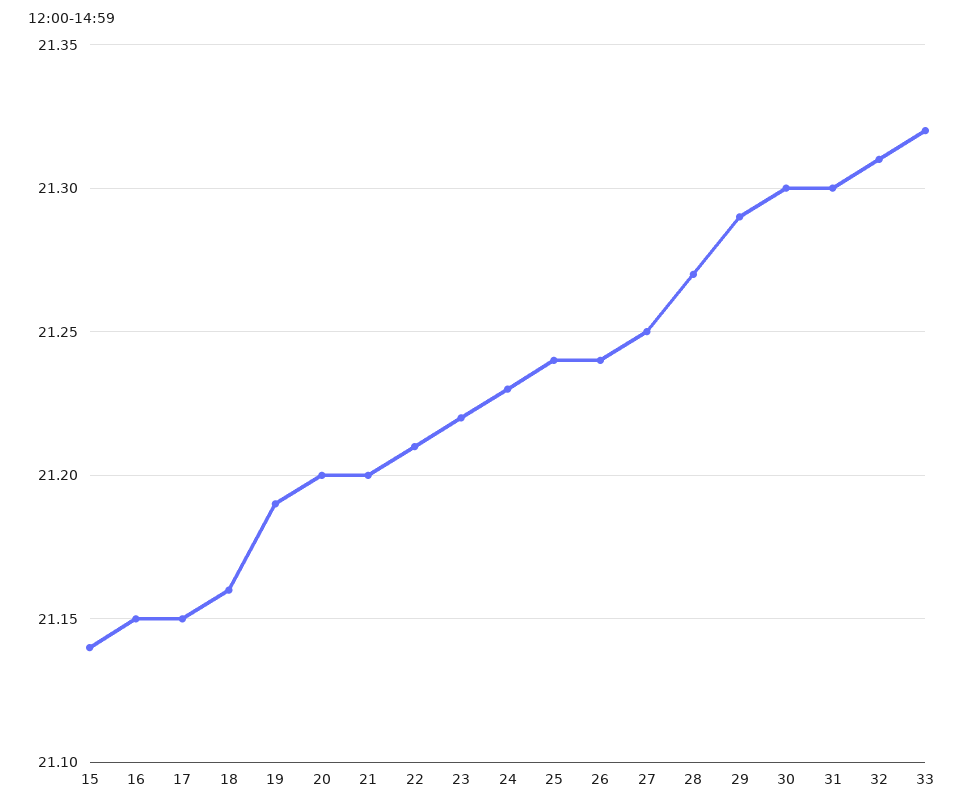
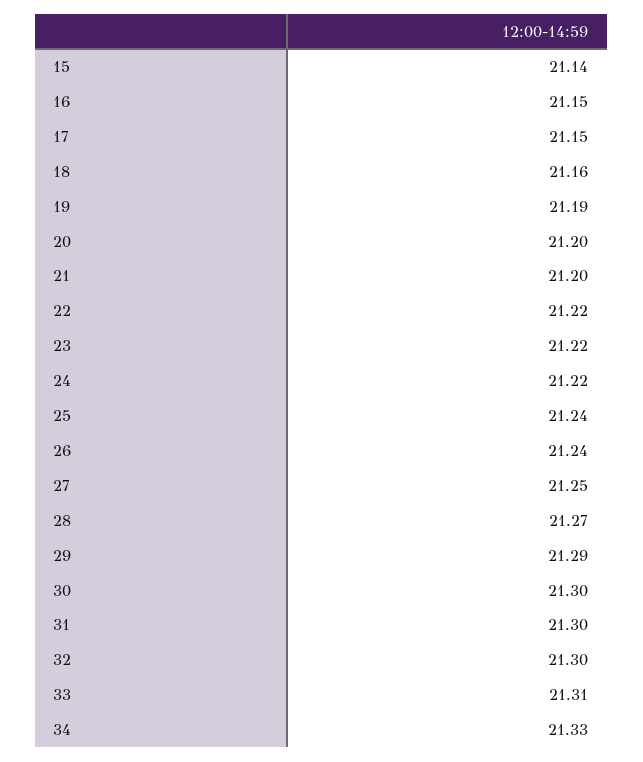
22: 21.21 -> 21.22
24: 21.23 -> 21.22
32: 21.31 -> 21.3
33: 21.32 -> 21.31
34: none -> 21.33

